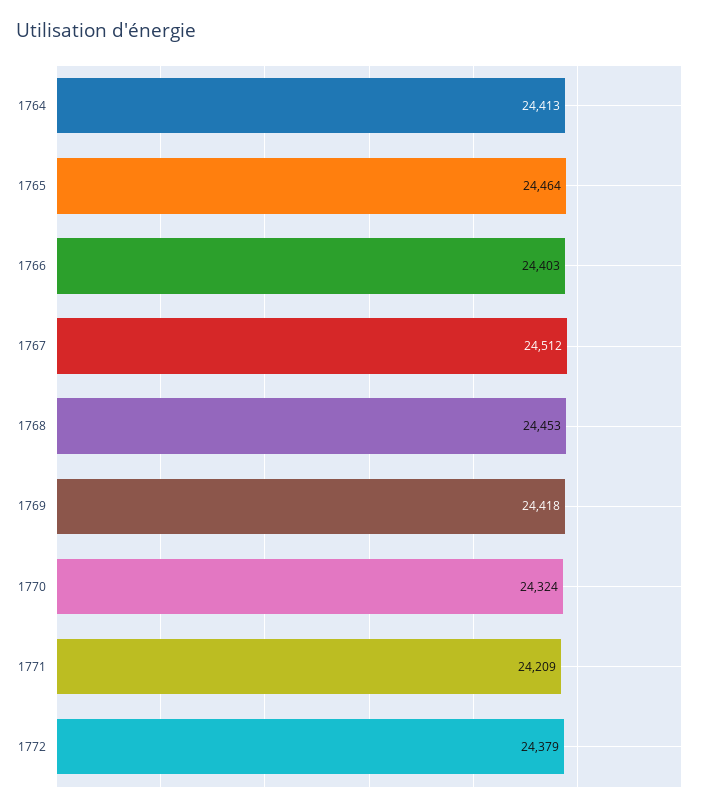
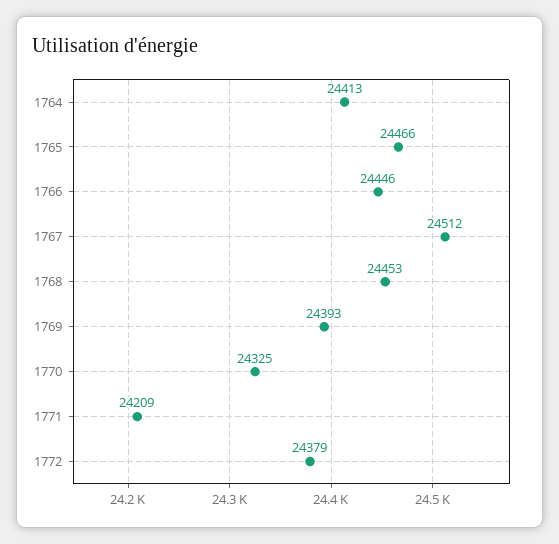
1765: 24464 -> 24466
1766: 24403 -> 24446
1769: 24418 -> 24393
1770: 24324 -> 24325

